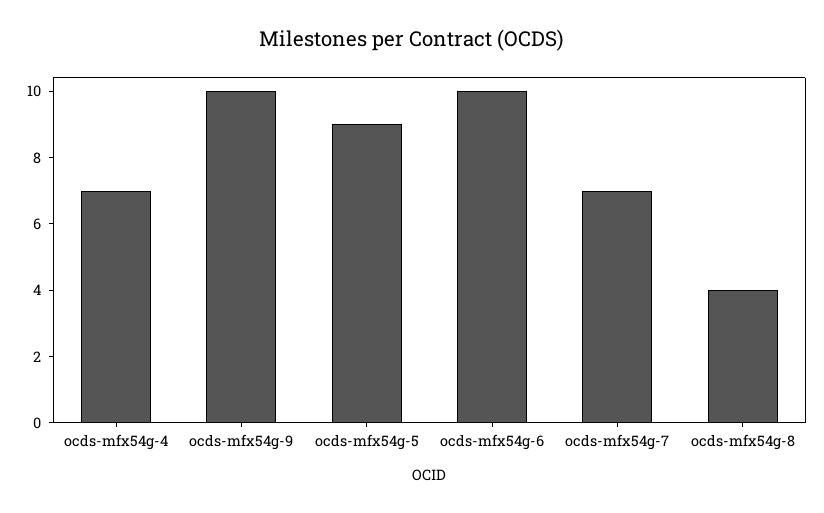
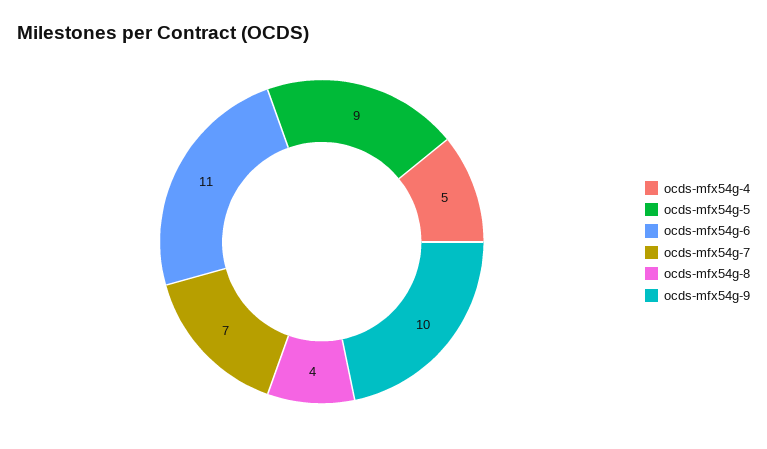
ocds-mfx54g-4: 7 -> 5
ocds-mfx54g-6: 10 -> 11

